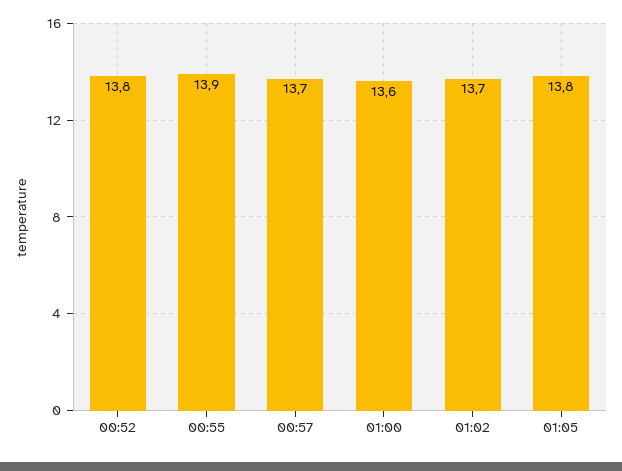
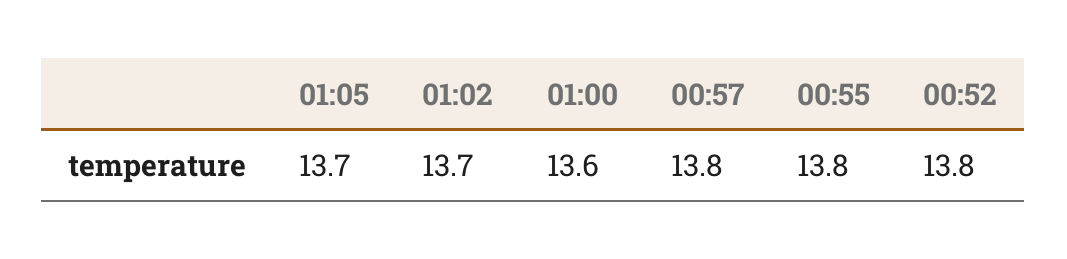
00:55: 13.9 -> 13.8
00:57: 13.7 -> 13.8
01:05: 13.8 -> 13.7

